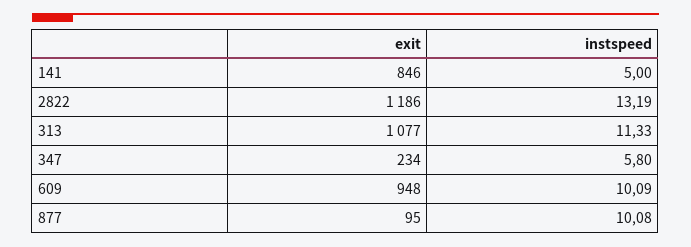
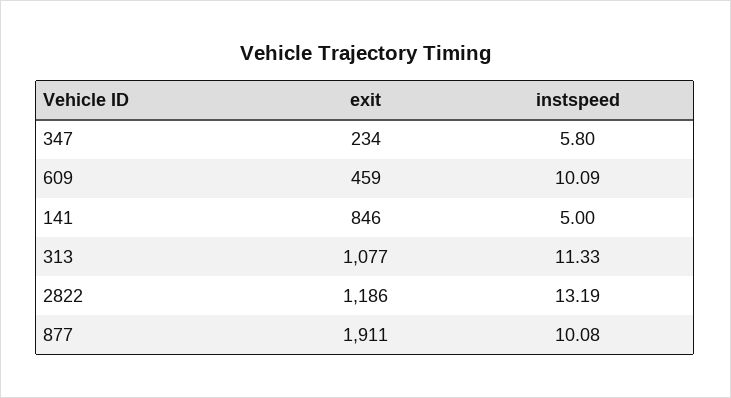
exit, 609: 948 -> 459
exit, 877: 95 -> 1911

